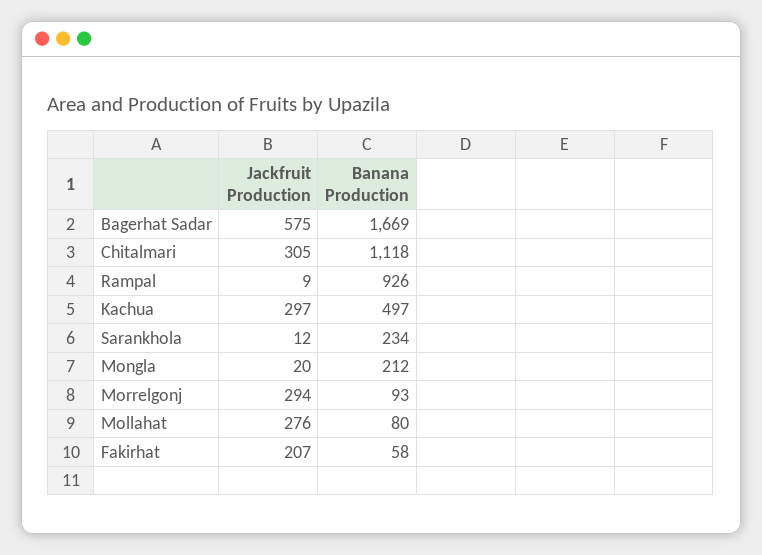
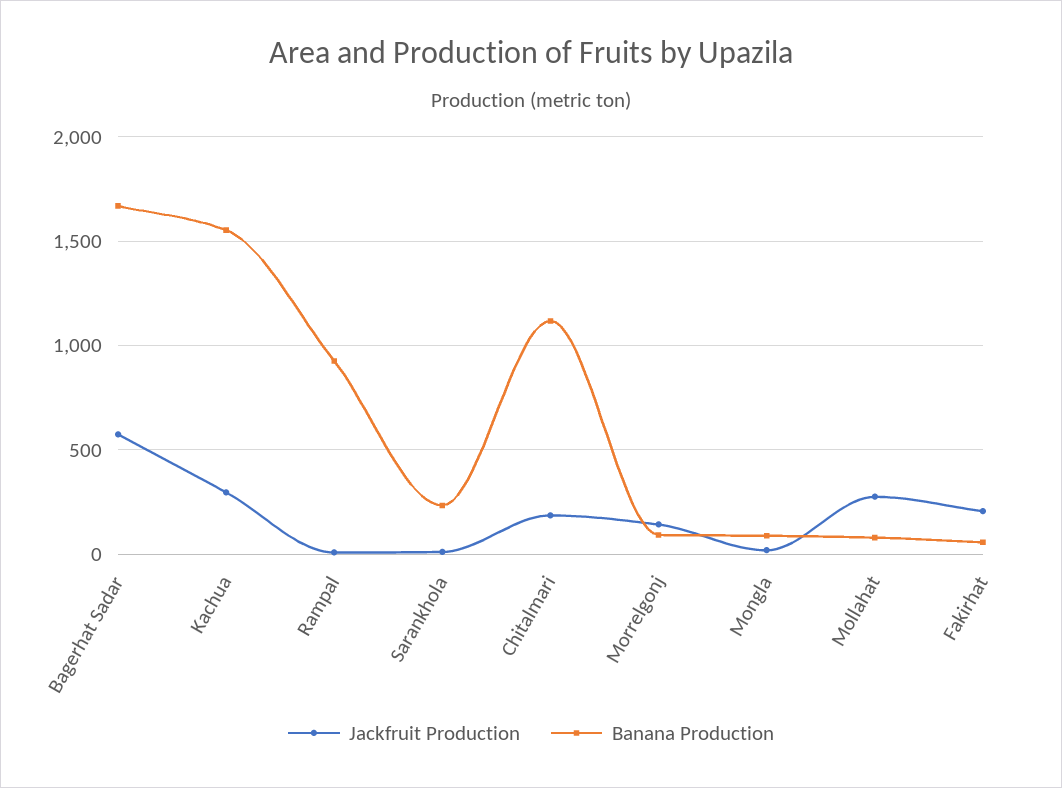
Jackfruit Production, Chitalmari: 305 -> 200
Banana Production, Kachua: 497 -> 1550
Banana Production, Mongla: 212 -> 100
Jackfruit Production, Morrelgonj: 294 -> 150

